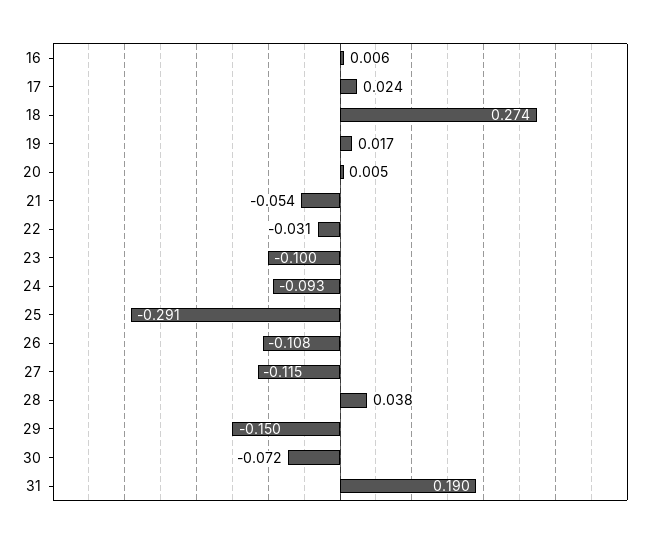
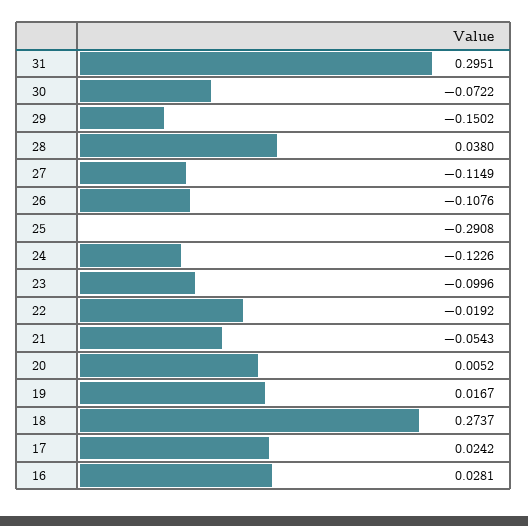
16: 0.006 -> 0.0281
22: -0.031 -> -0.0192
24: -0.093 -> -0.1226
31: 0.19 -> 0.2951

